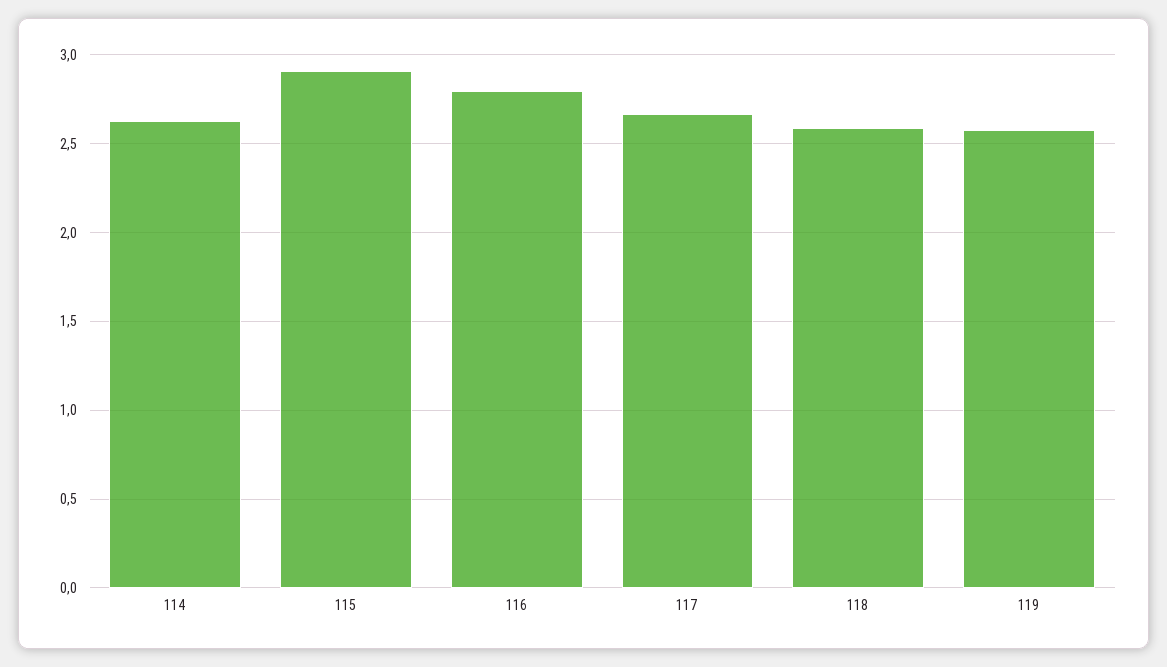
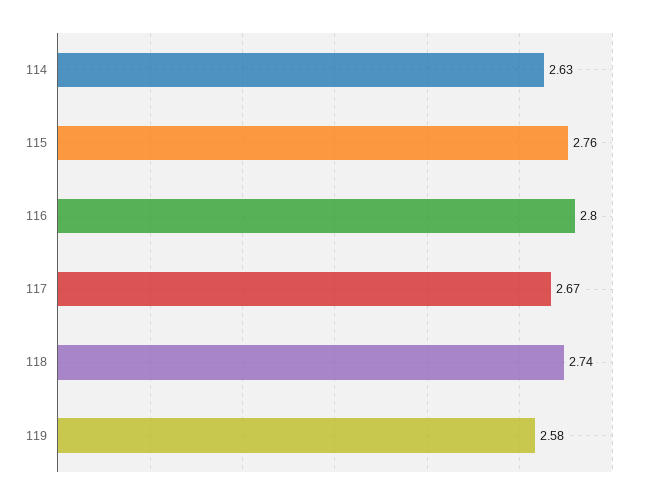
115: 2.9 -> 2.76
118: 2.6 -> 2.74

